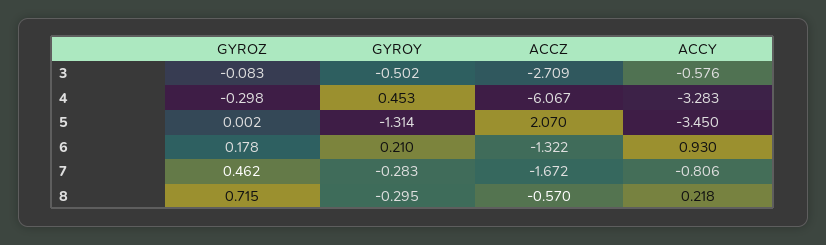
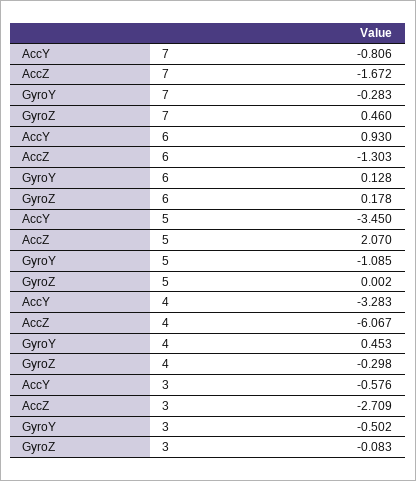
GYROY, 5: -1.314 -> -1.085
GYROY, 6: 0.21 -> 0.128
ACCZ, 6: -1.322 -> -1.303
GYROZ, 7: 0.462 -> 0.46
GYROZ, 8: 0.715 -> none
GYROY, 8: -0.295 -> none
ACCZ, 8: -0.57 -> none
ACCY, 8: 0.218 -> none

